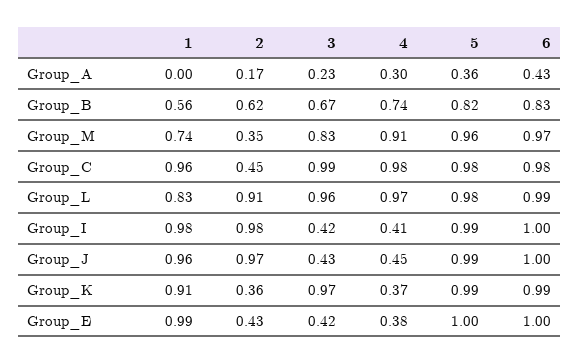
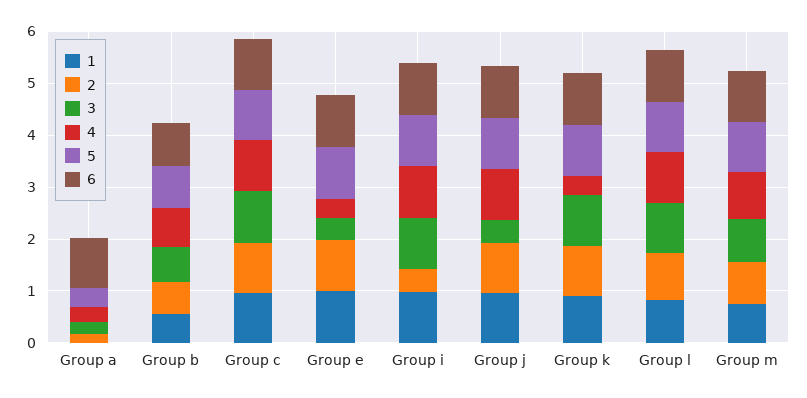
6, Group_A: 0.43 -> 1
2, Group_M: 0.35 -> 0.8
2, Group_C: 0.45 -> 1
2, Group_I: 0.98 -> 0.4
3, Group_I: 0.42 -> 1
4, Group_I: 0.41 -> 1
4, Group_J: 0.45 -> 1
2, Group_K: 0.36 -> 1
2, Group_E: 0.43 -> 1

